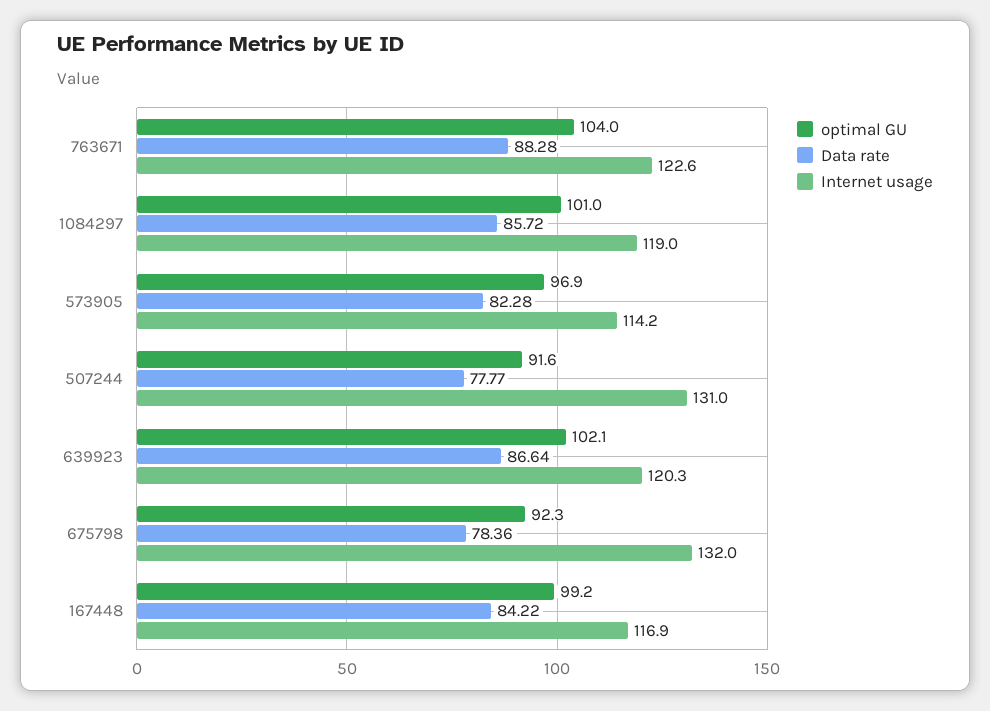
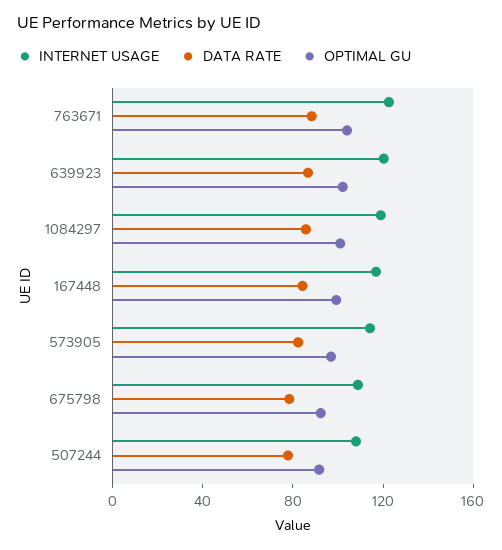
Internet usage, 507244: 131 -> 110
Internet usage, 675798: 132 -> 110

